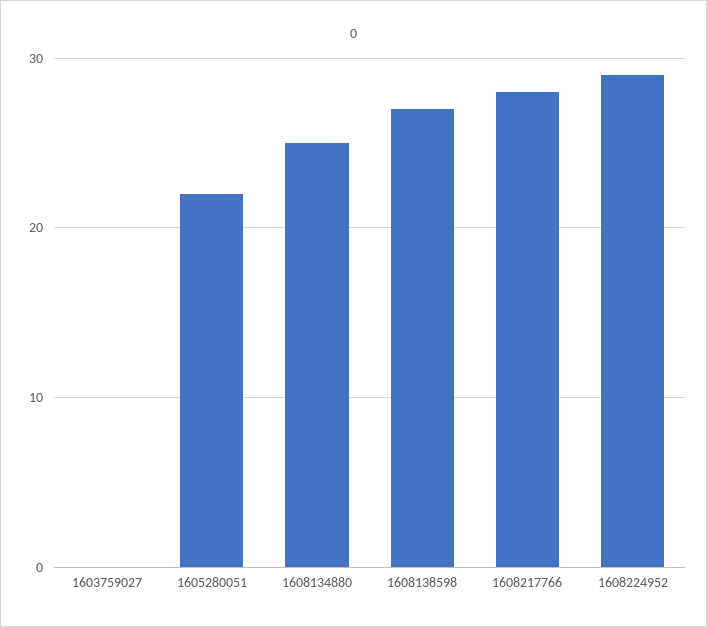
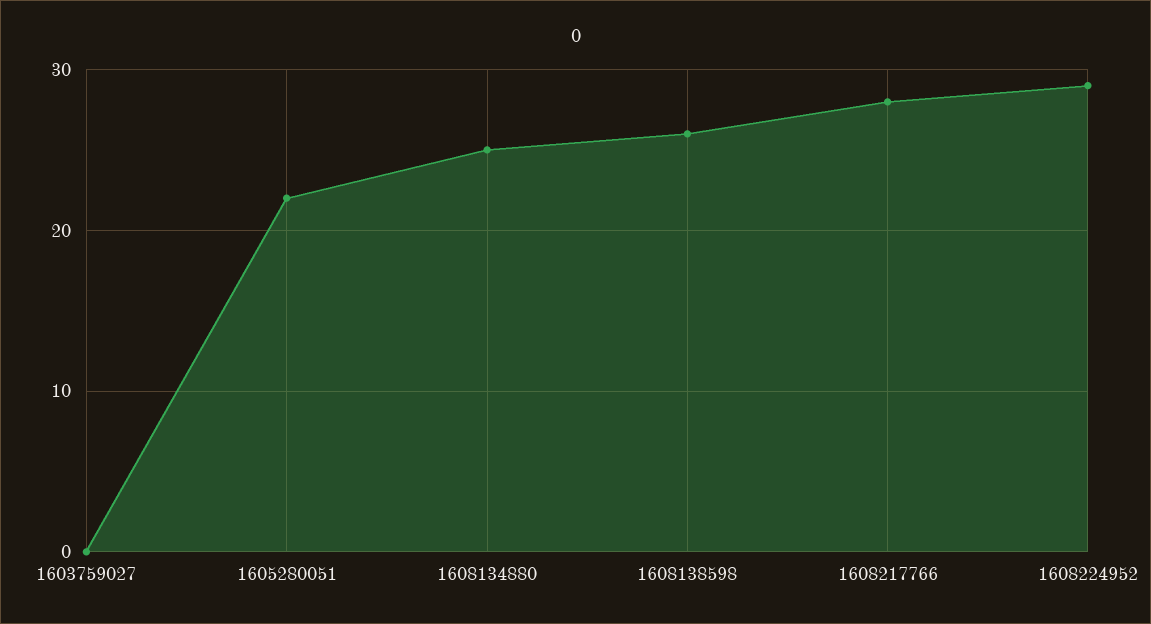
1608138598: 27 -> 26

